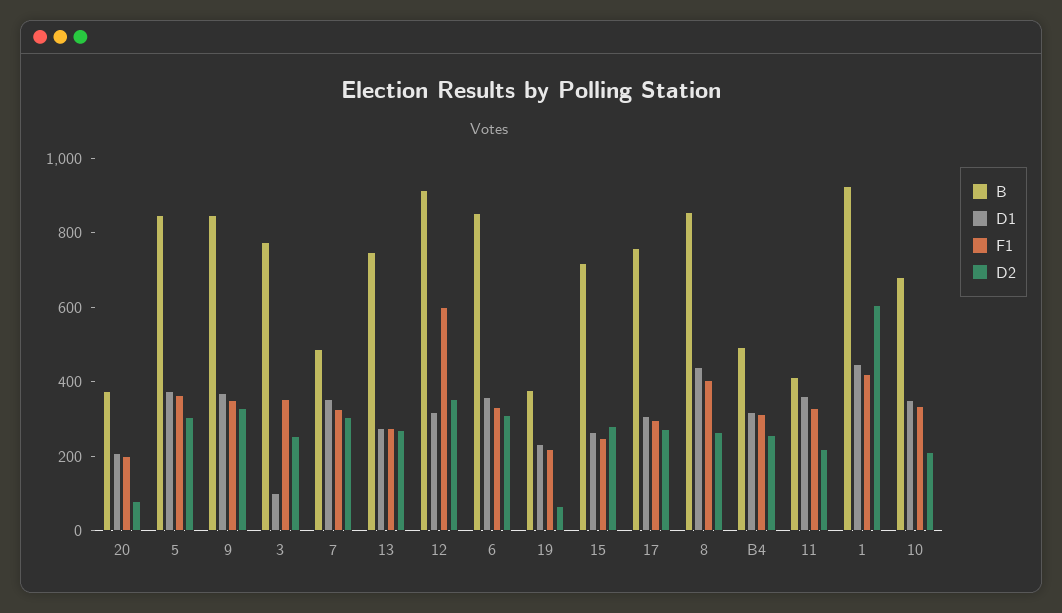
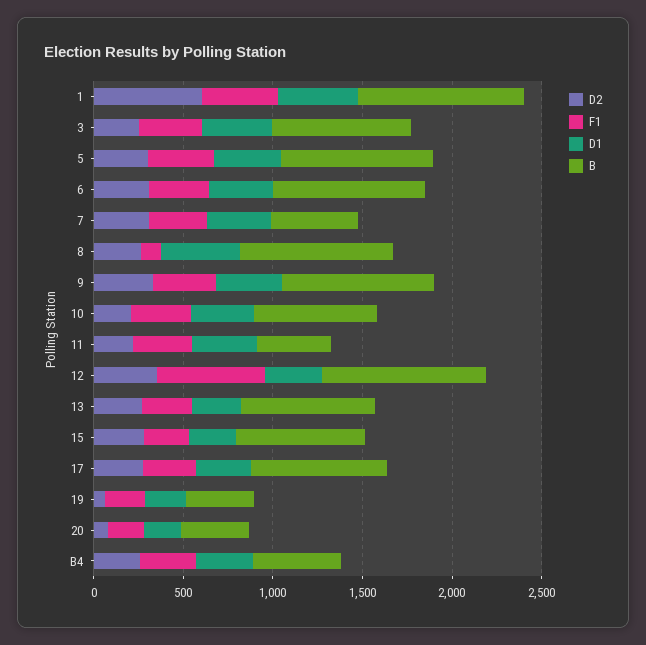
D1, 3: 100 -> 400
F1, 8: 400 -> 100

